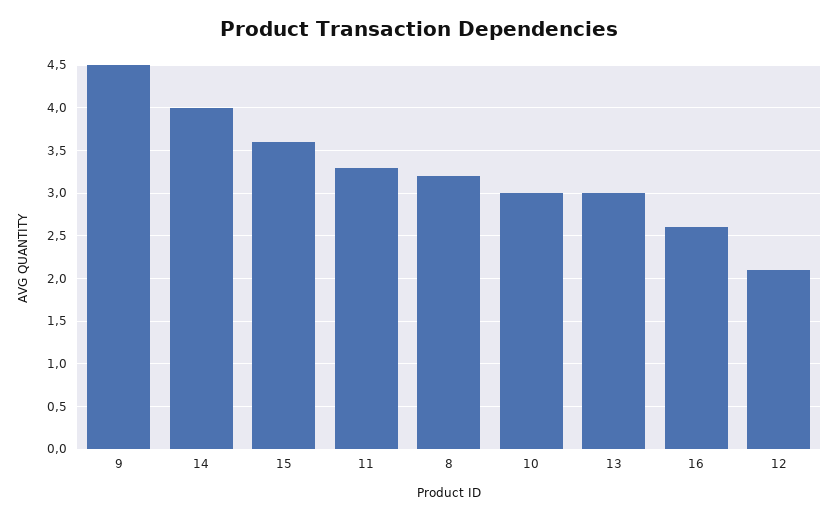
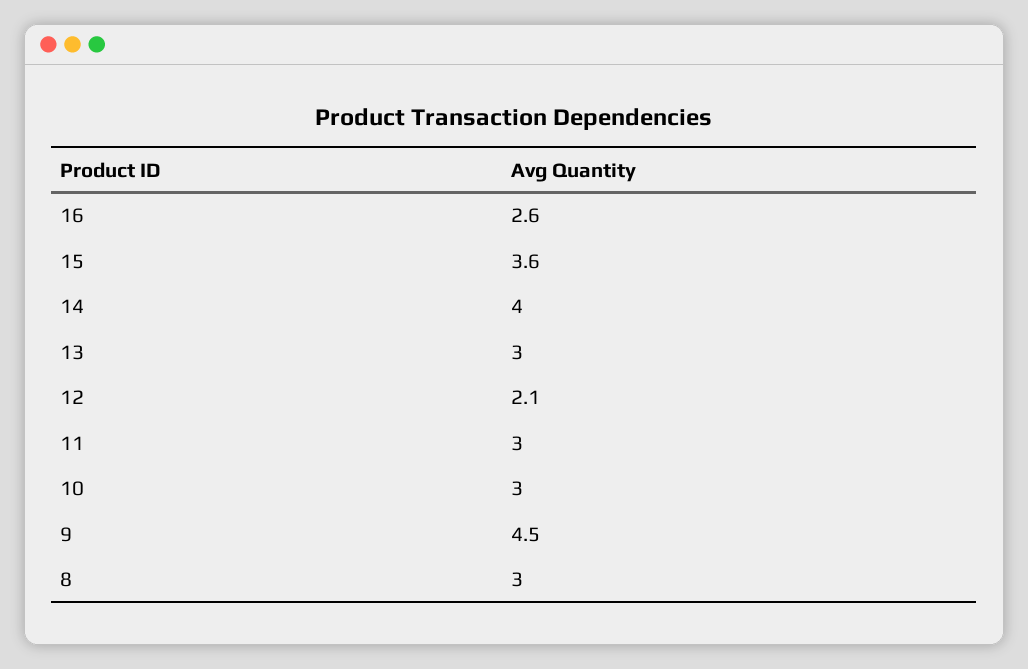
11: 3.3 -> 3
8: 3.2 -> 3

